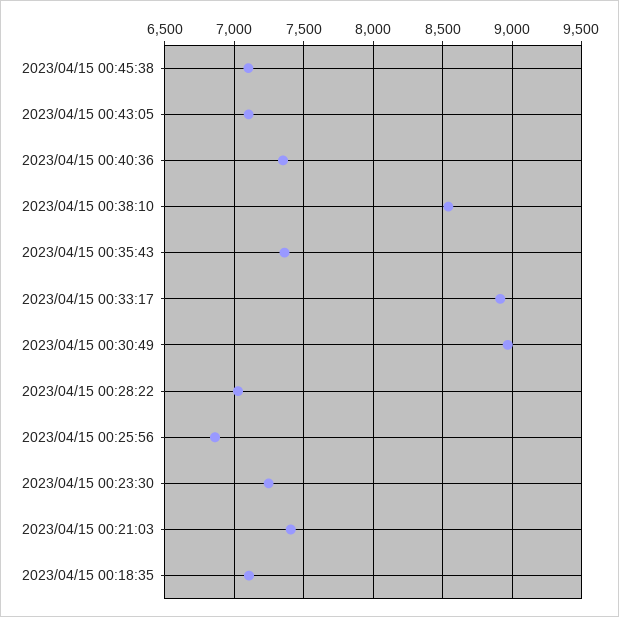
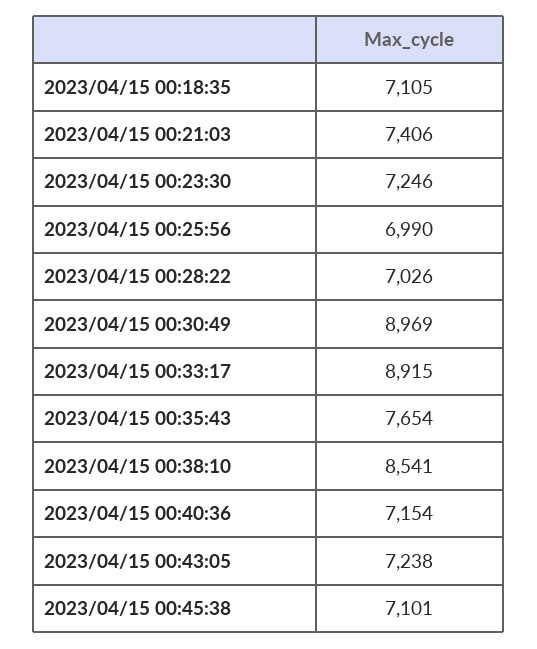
2023/04/15 00:43:05: 7100 -> 7238
2023/04/15 00:40:36: 7350 -> 7154
2023/04/15 00:35:43: 7350 -> 7654
2023/04/15 00:25:56: 6850 -> 6990

